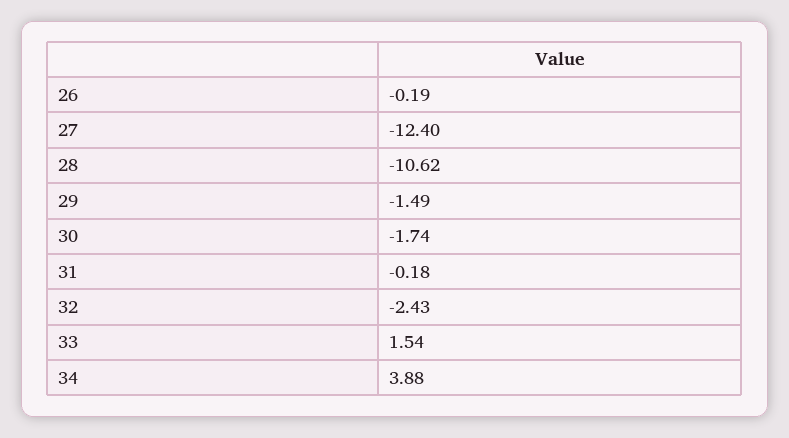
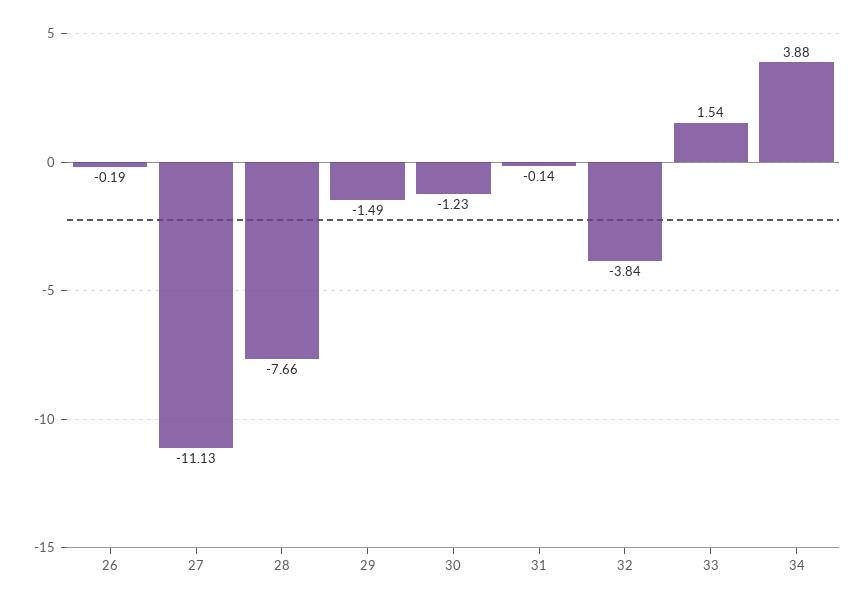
27: -12.4 -> -11.13
28: -10.62 -> -7.66
30: -1.74 -> -1.23
31: -0.18 -> -0.14
32: -2.43 -> -3.84

